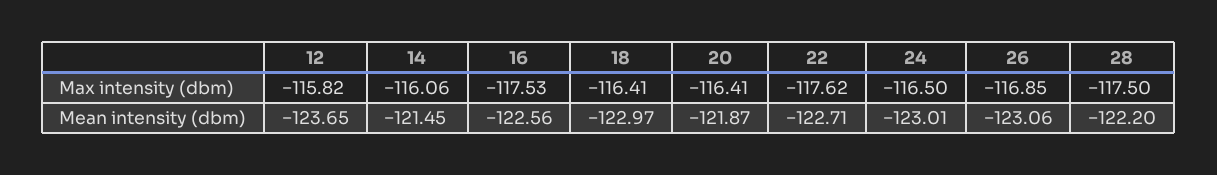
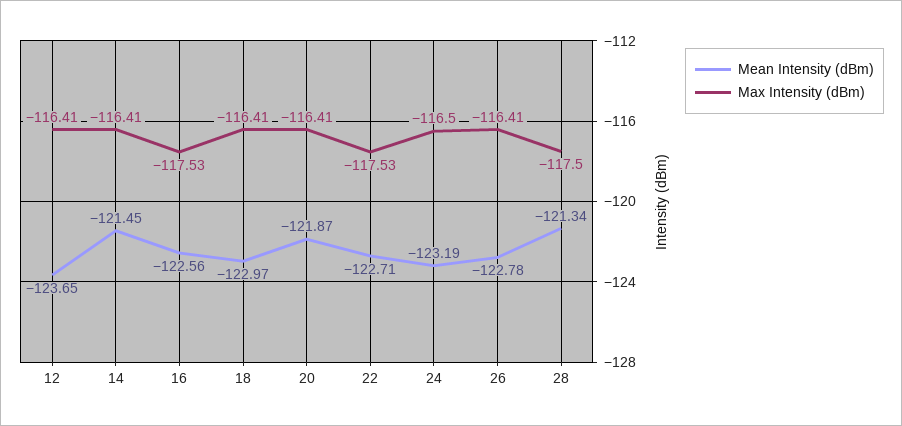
Max intensity (dbm), 12: -115.82 -> -116.41
Max intensity (dbm), 14: -116.06 -> -116.41
Max intensity (dbm), 22: -117.62 -> -117.53
Max intensity (dbm), 26: -116.85 -> -116.41
Mean intensity (dbm), 24: -123.01 -> -123.19
Mean intensity (dbm), 26: -123.06 -> -122.78
Mean intensity (dbm), 28: -122.2 -> -121.34

